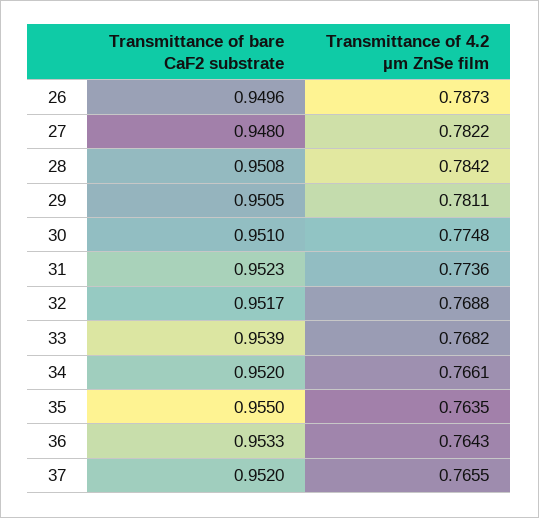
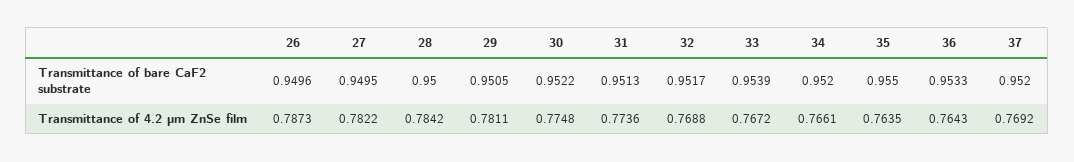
Transmittance of bare CaF2 substrate, 27: 0.948 -> 0.9495
Transmittance of bare CaF2 substrate, 28: 0.9508 -> 0.95
Transmittance of bare CaF2 substrate, 30: 0.951 -> 0.9522
Transmittance of bare CaF2 substrate, 31: 0.9523 -> 0.9513
Transmittance of 4.2 µm ZnSe film, 33: 0.7682 -> 0.7672
Transmittance of 4.2 µm ZnSe film, 37: 0.7655 -> 0.7692

